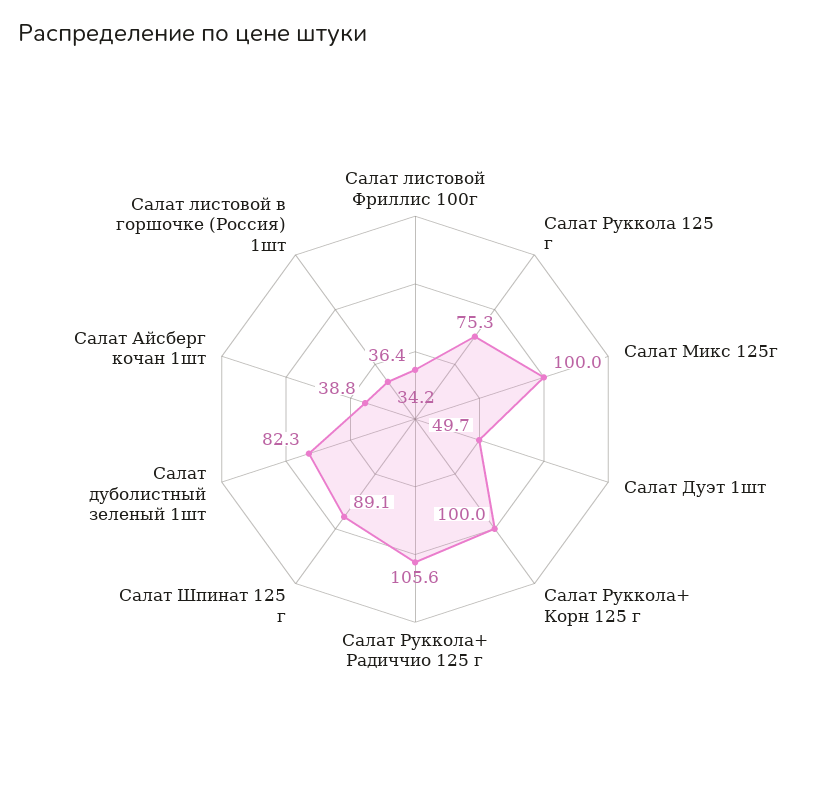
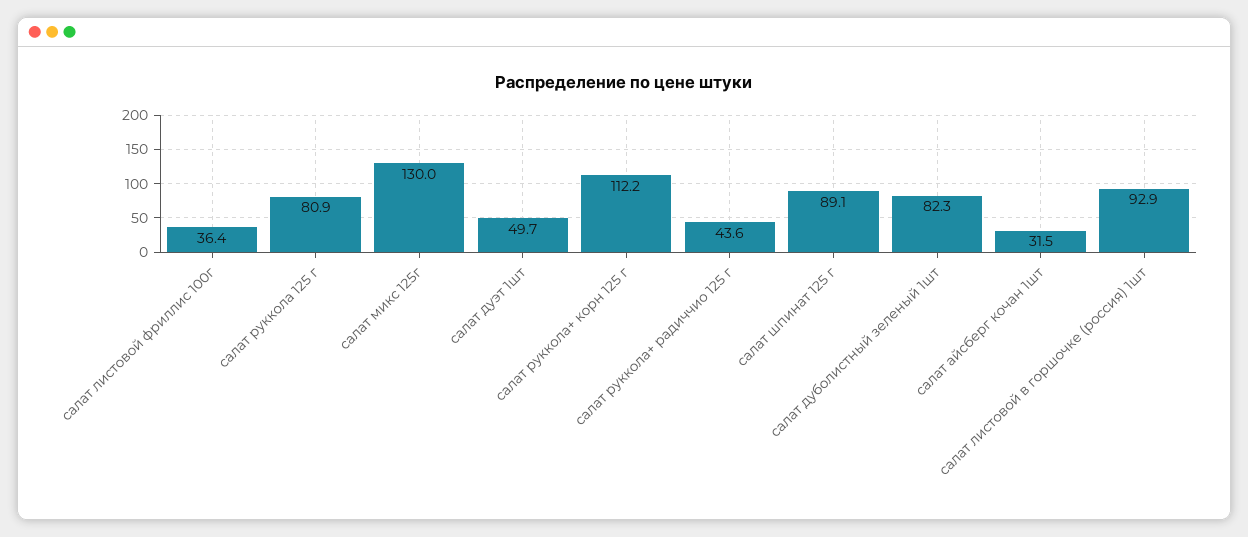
Салат Руккола 125 г: 75.3 -> 80.9
Салат Микс 125г: 100 -> 130
Салат Руккола+ Корн 125 г: 100 -> 112.2
Салат Руккола+ Радиччио 125 г: 105.6 -> 43.6
Салат Айсберг кочан 1шт: 38.8 -> 31.5
Салат листовой в горшочке (Россия) 1шт: 34.2 -> 92.9

